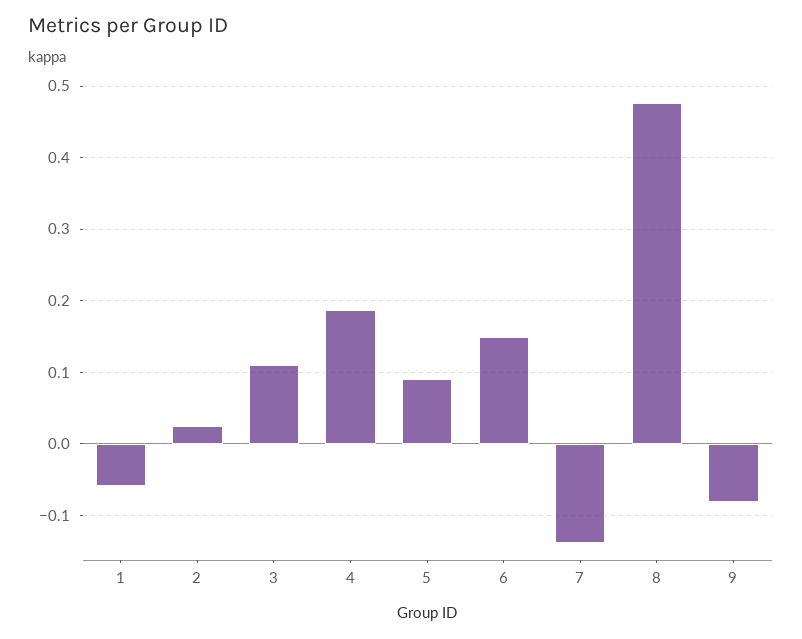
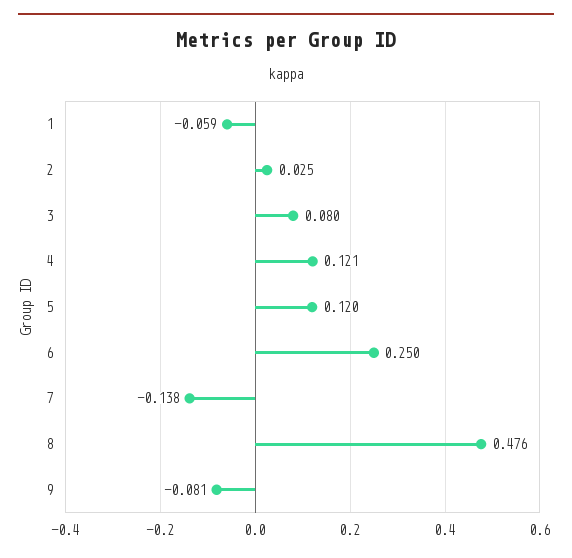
3: 0.11 -> 0.08
4: 0.19 -> 0.121
5: 0.09 -> 0.12
6: 0.15 -> 0.25

